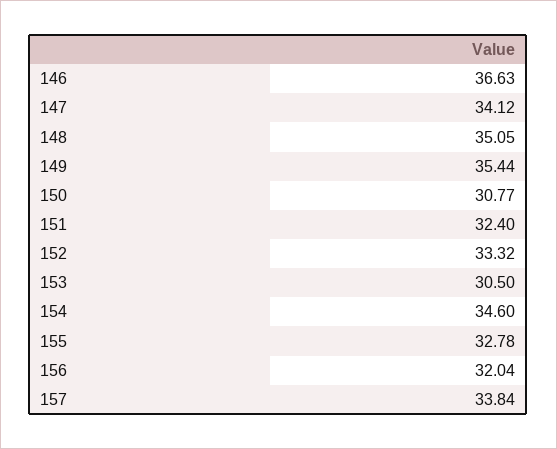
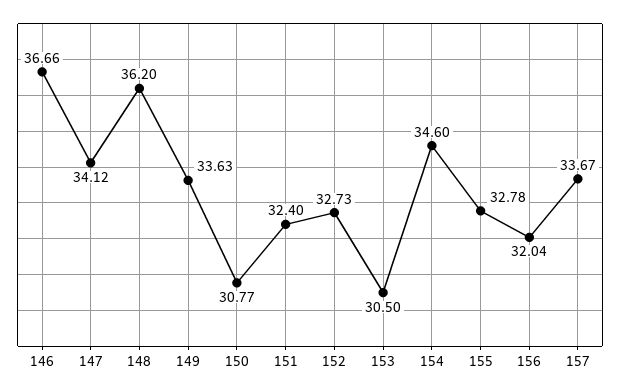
146: 36.63 -> 36.66
148: 35.05 -> 36.2
149: 35.44 -> 33.63
152: 33.32 -> 32.73
157: 33.84 -> 33.67

